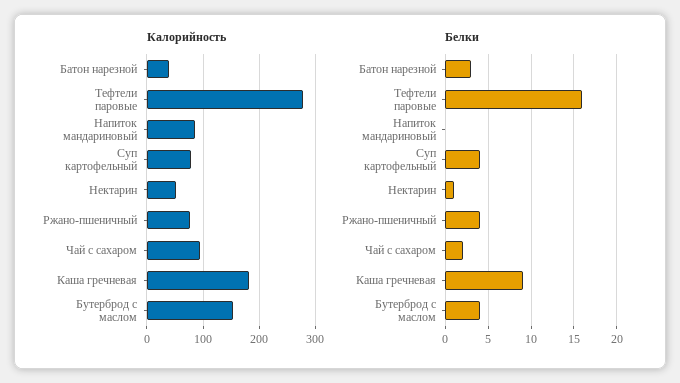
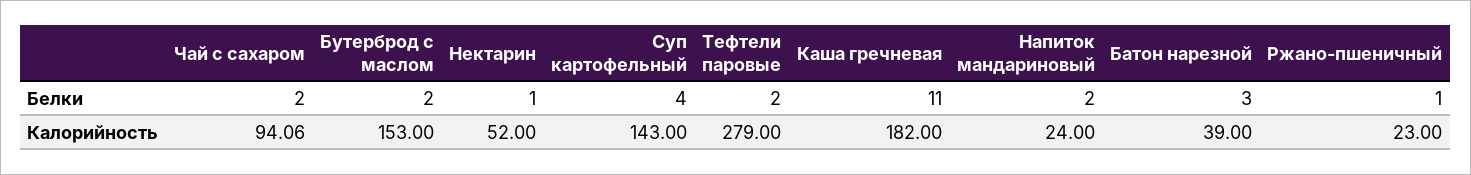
Калорийность, Напиток мандариновый: 80 -> 24
Калорийность, Суп картофельный: 80 -> 143
Калорийность, Ржано-пшеничный: 80 -> 23
Белки, Тефтели паровые: 16 -> 2
Белки, Напиток мандариновый: 0 -> 2
Белки, Ржано-пшеничный: 4 -> 1
Белки, Каша гречневая: 9 -> 11
Белки, Бутерброд с маслом: 4 -> 2

